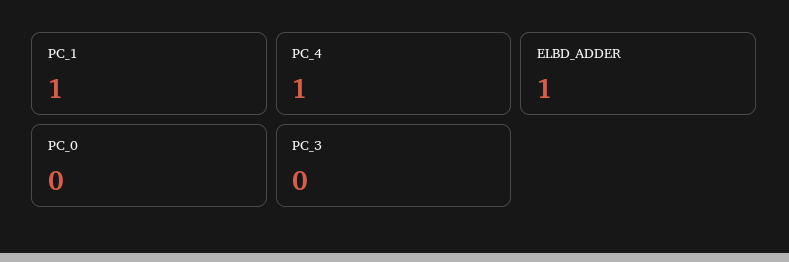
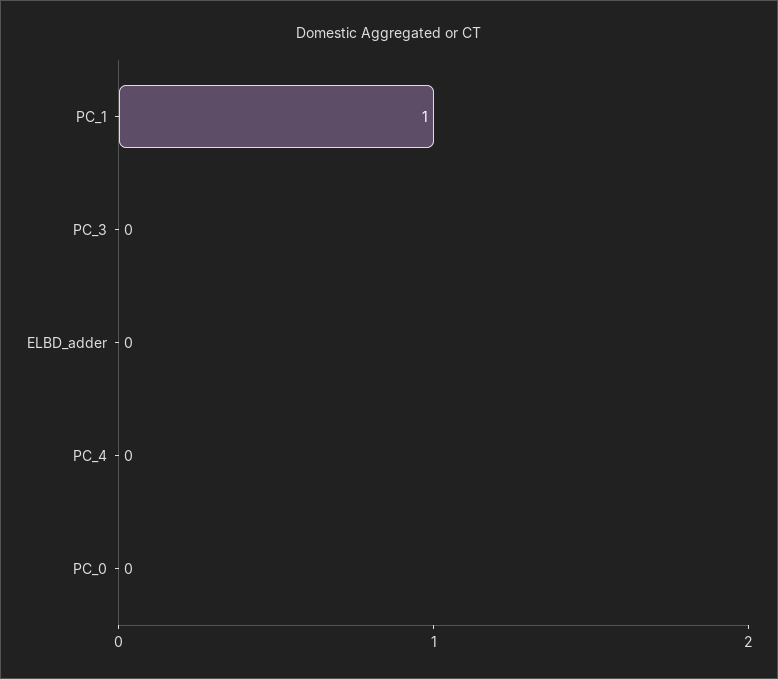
PC_4: 1 -> 0
ELBD_ADDER: 1 -> 0

